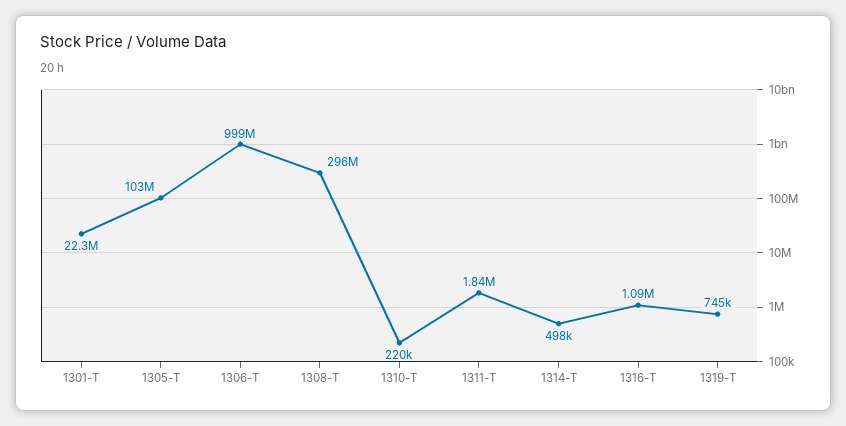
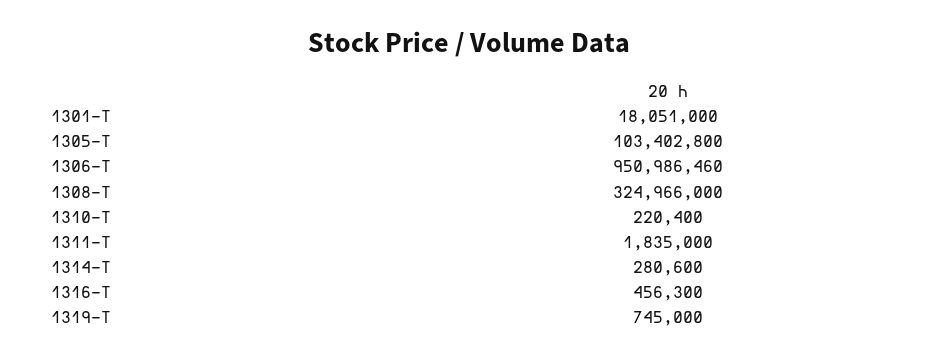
1301-T: 22300000 -> 18051000
1306-T: 999000000 -> 950986460
1308-T: 296000000 -> 324966000
1314-T: 498000 -> 280600
1316-T: 1090000 -> 456300

